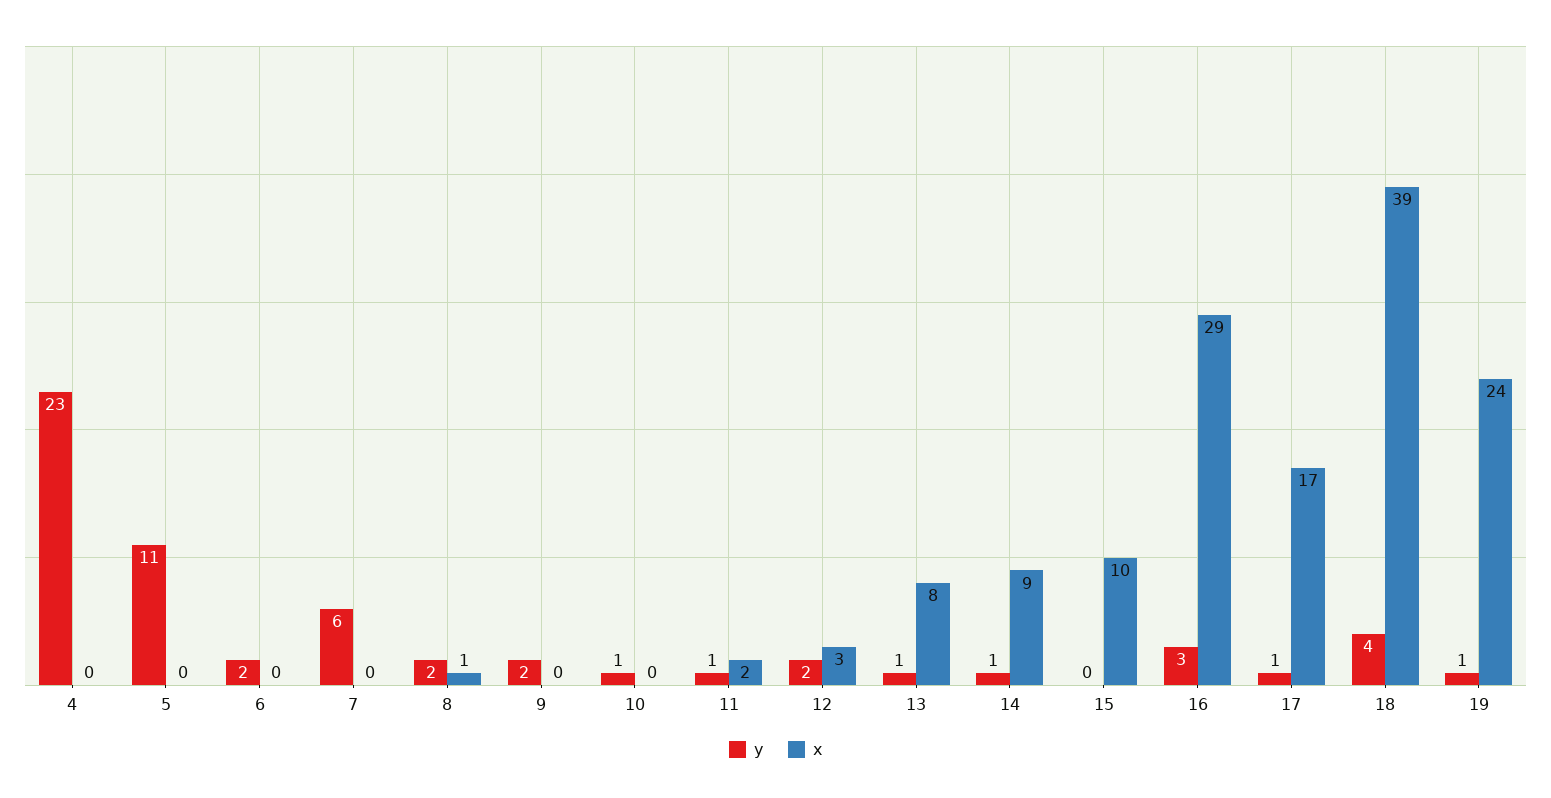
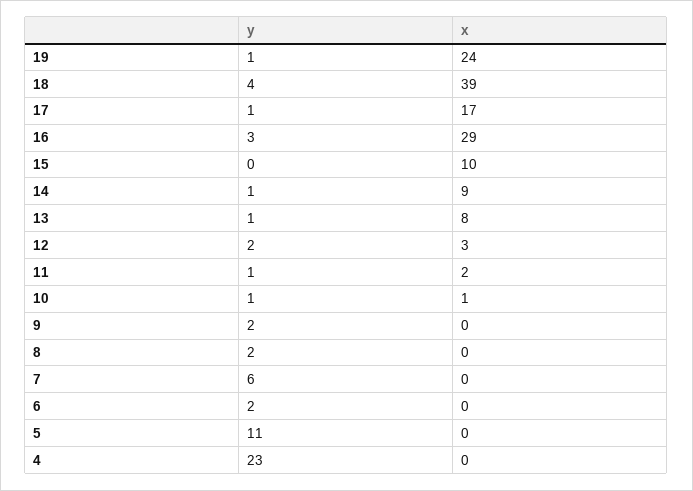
x, 8: 1 -> 0
x, 10: 0 -> 1

